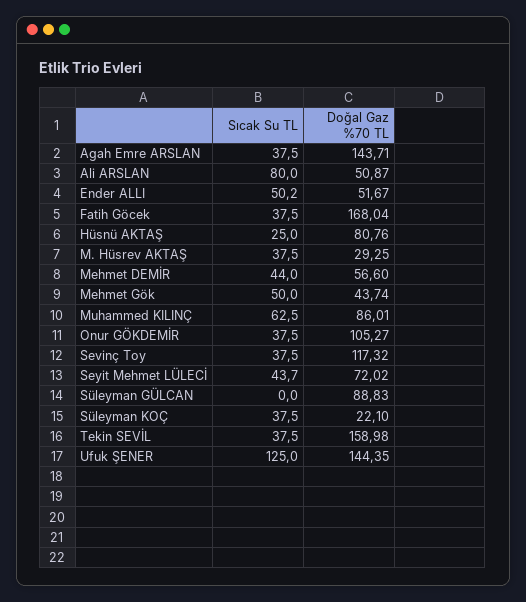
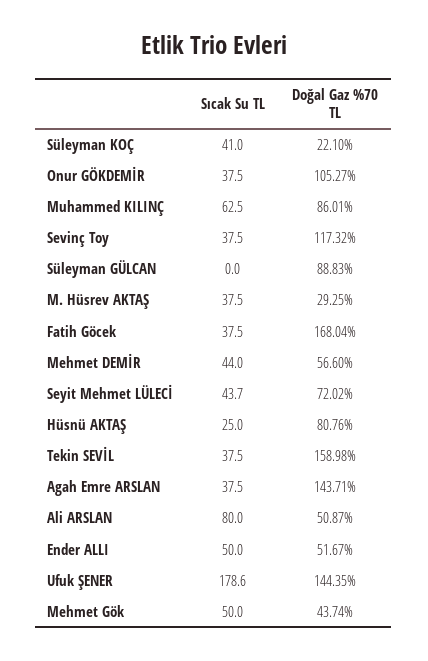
Sıcak Su TL, Ender ALLI: 50.2 -> 50
Sıcak Su TL, Süleyman KOÇ: 37.5 -> 41
Sıcak Su TL, Ufuk ŞENER: 125 -> 178.6

